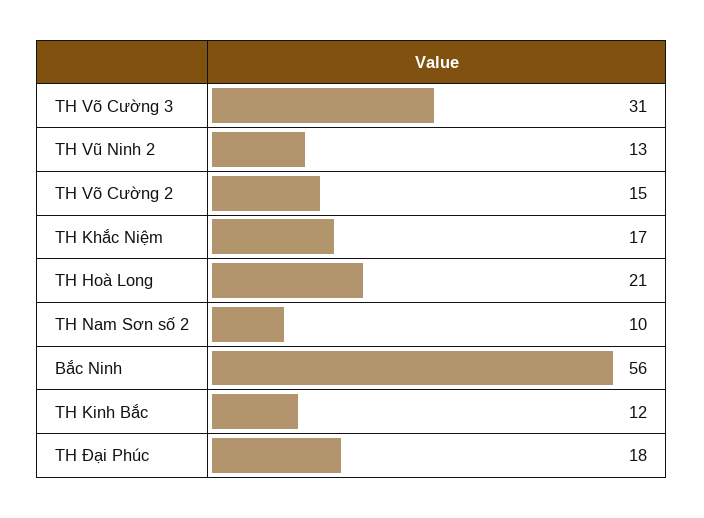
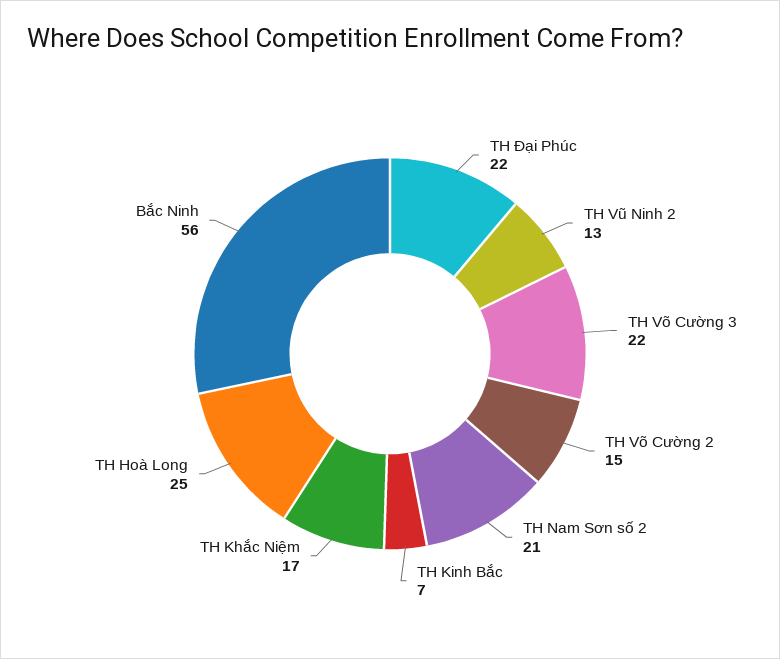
TH Võ Cường 3: 31 -> 22
TH Hoà Long: 21 -> 25
TH Nam Sơn số 2: 10 -> 21
TH Kinh Bắc: 12 -> 7
TH Đại Phúc: 18 -> 22

